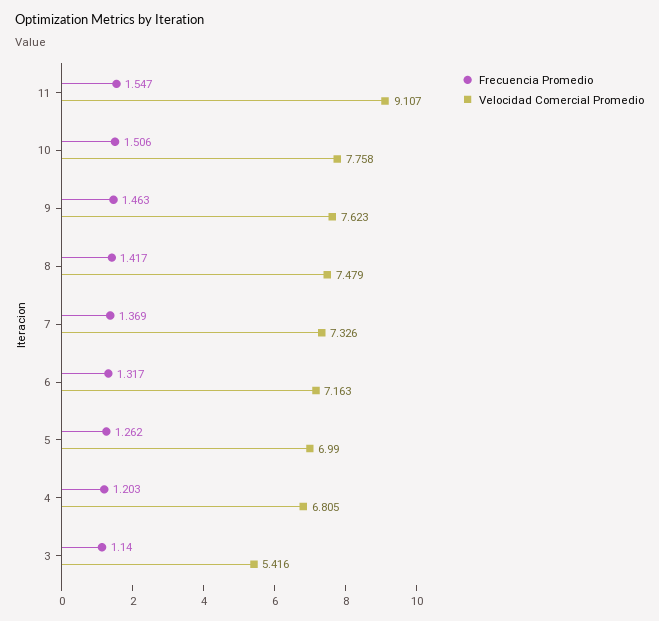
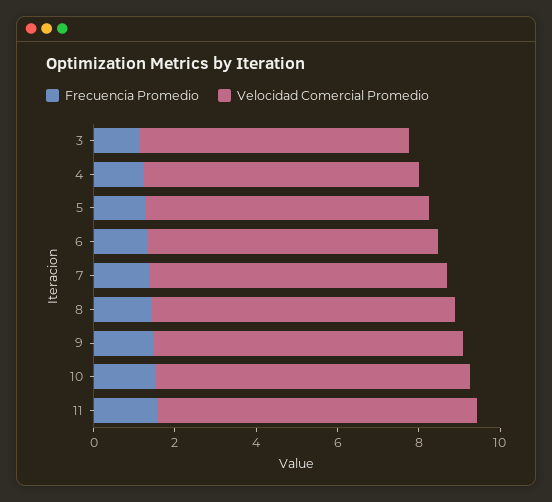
Velocidad Comercial Promedio, 11: 9.107 -> 8
Velocidad Comercial Promedio, 3: 5.416 -> 6.5

